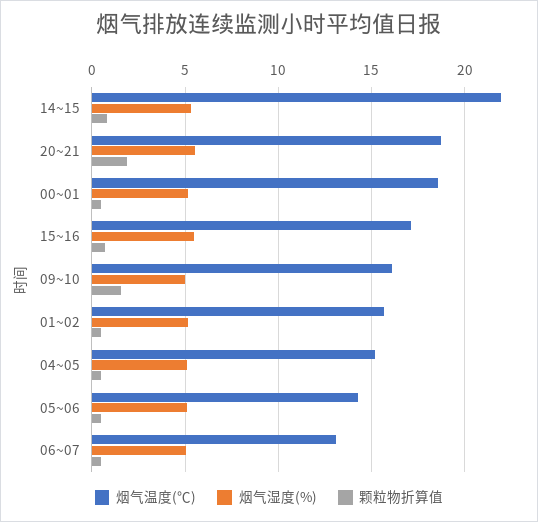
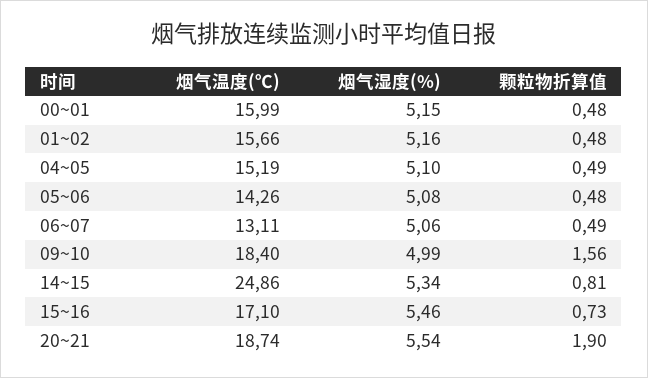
烟气温度(℃), 14~15: 22 -> 24.86
烟气温度(℃), 00~01: 18.5 -> 15.99
烟气温度(℃), 09~10: 16 -> 18.4

